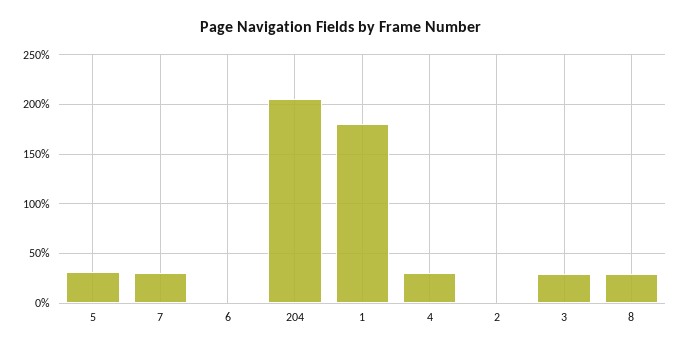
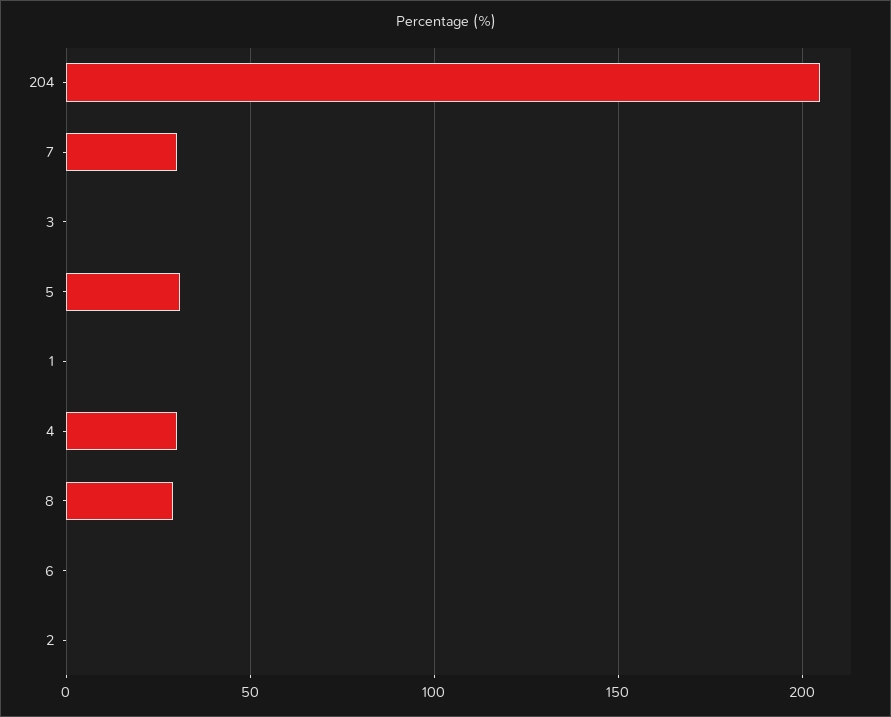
1: 180 -> 0
3: 30 -> 0

